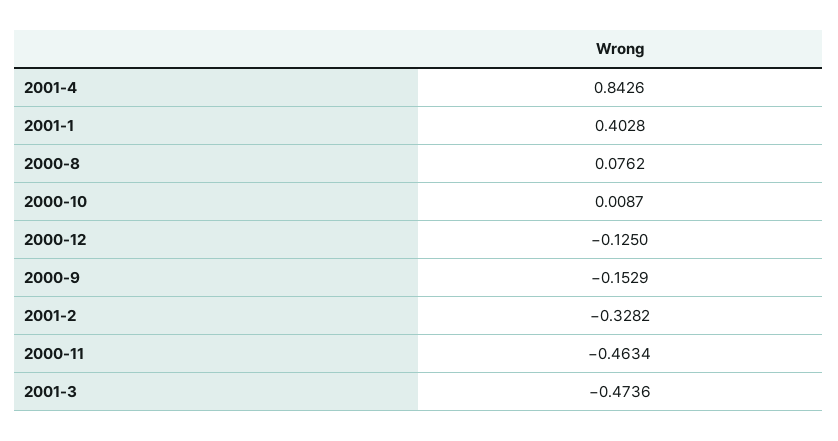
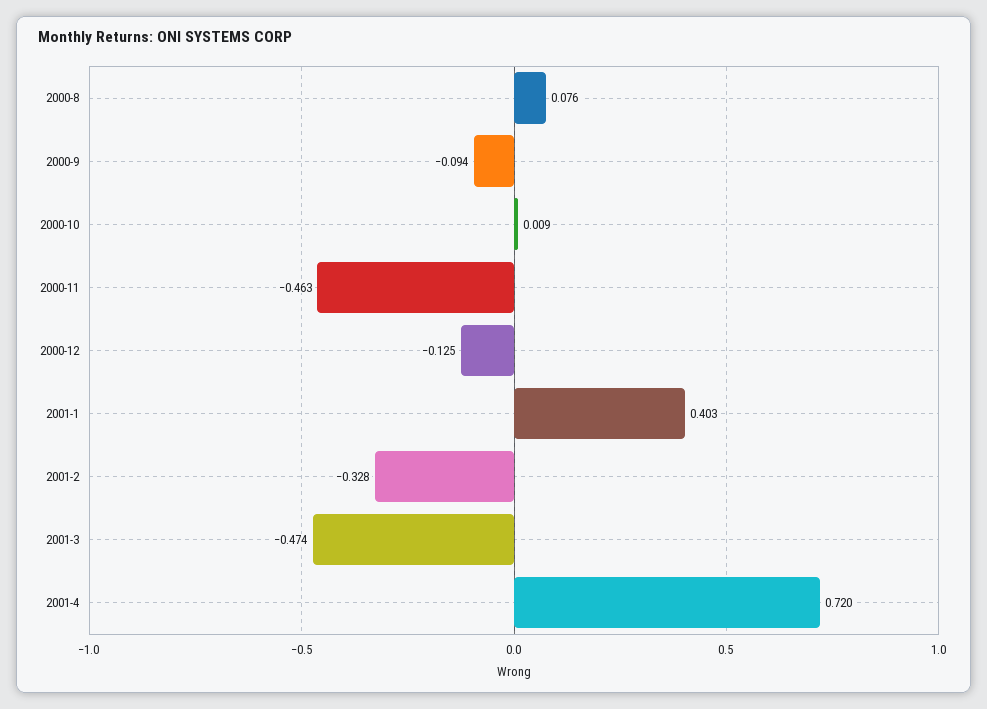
2001-4: 0.8426 -> 0.72
2000-9: -0.1529 -> -0.094

